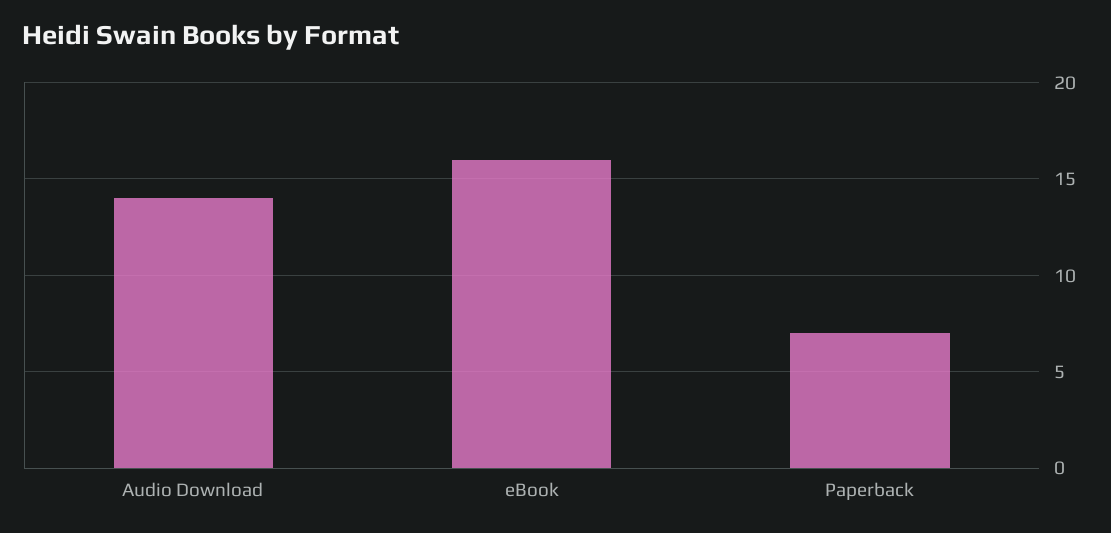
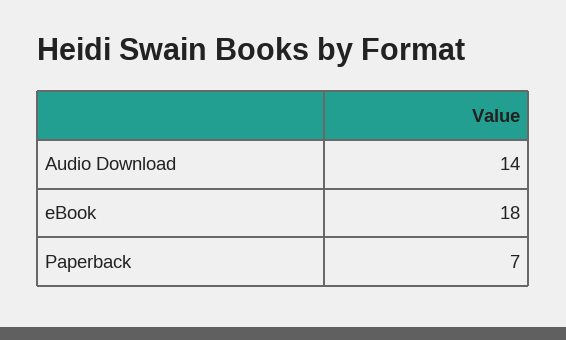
eBook: 16 -> 18

